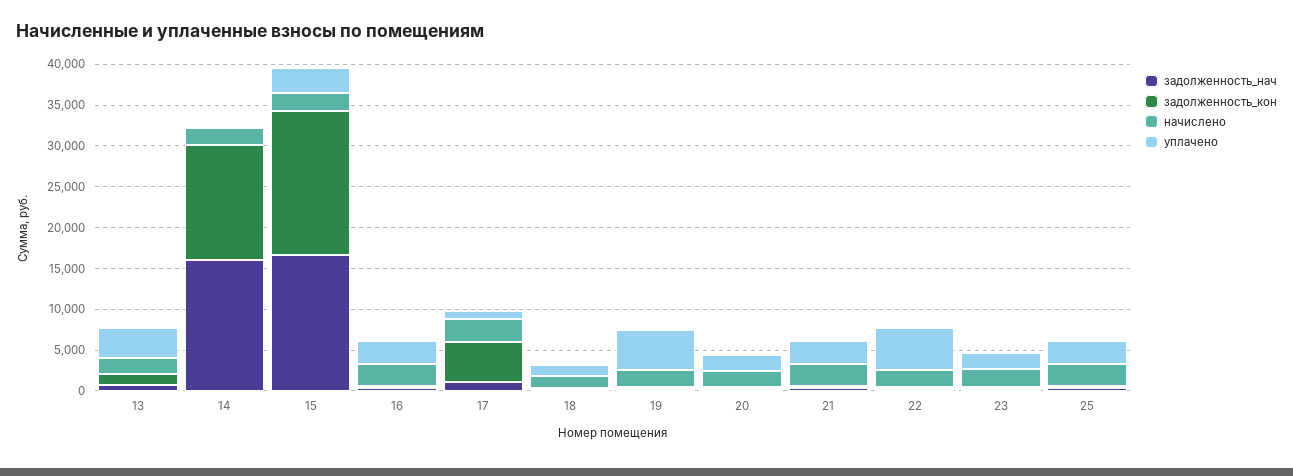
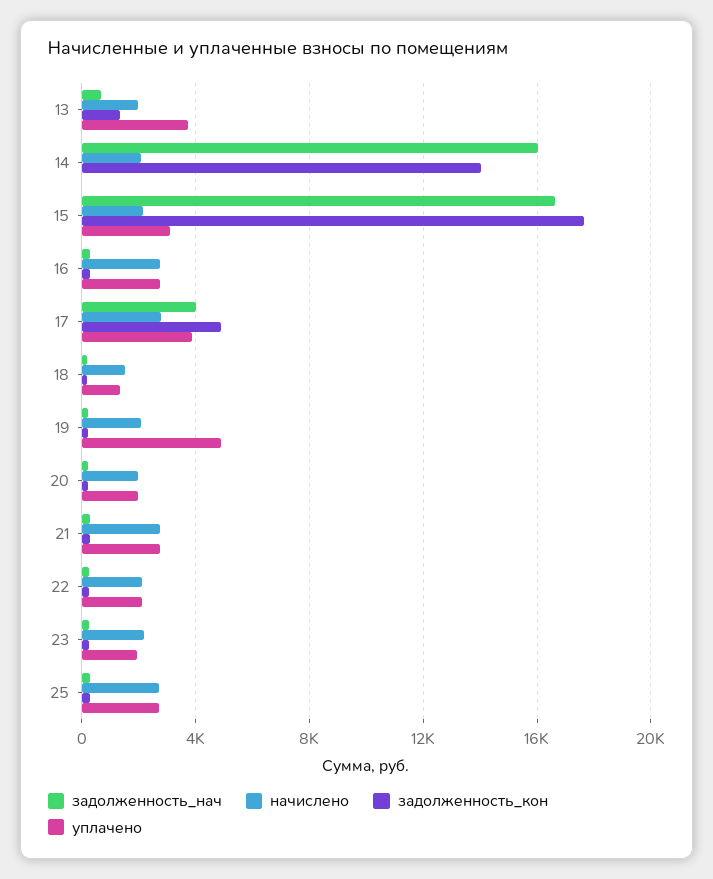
задолженность_нач, 17: 1000 -> 4000
уплачено, 17: 1000 -> 4000
уплачено, 22: 5000 -> 2000

